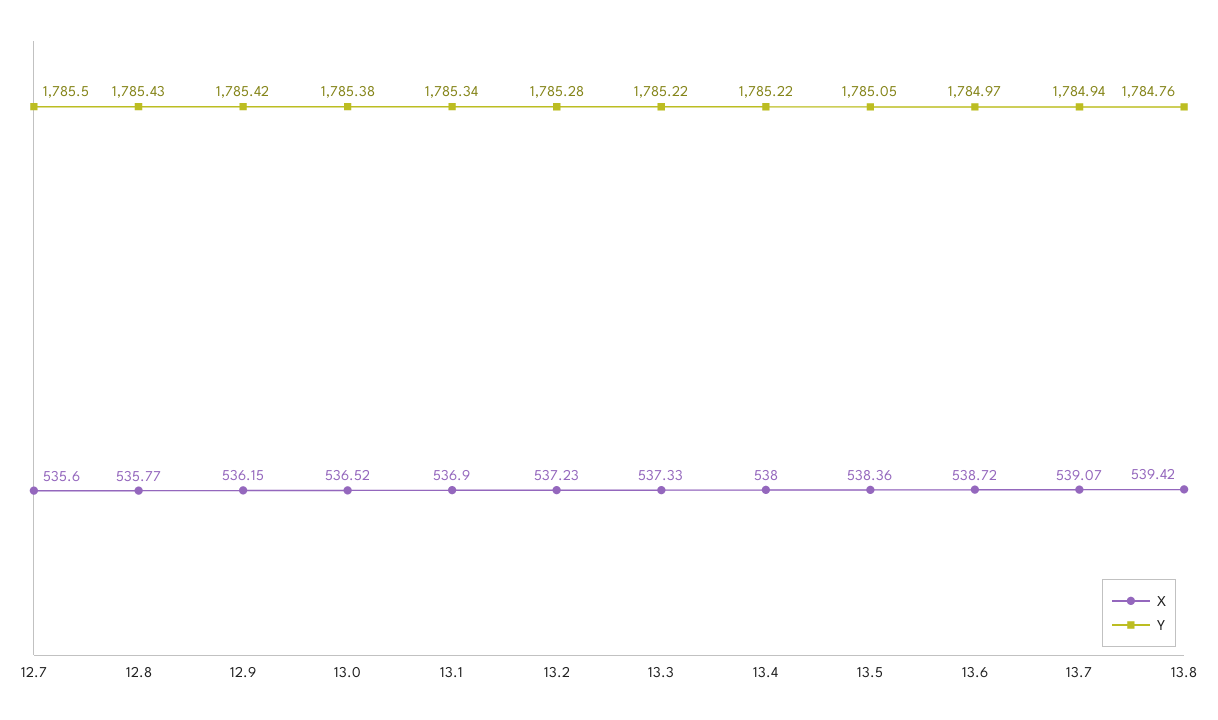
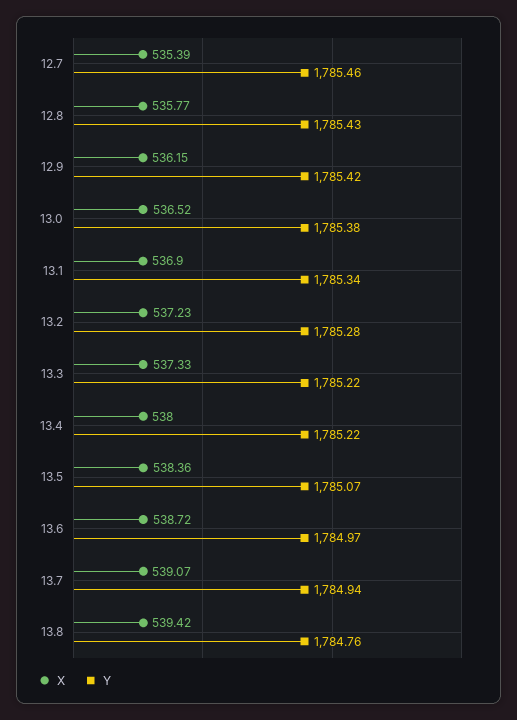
X, 12.7: 535.6 -> 535.39
Y, 12.7: 1785.5 -> 1785.46
Y, 13.5: 1785.05 -> 1785.07

